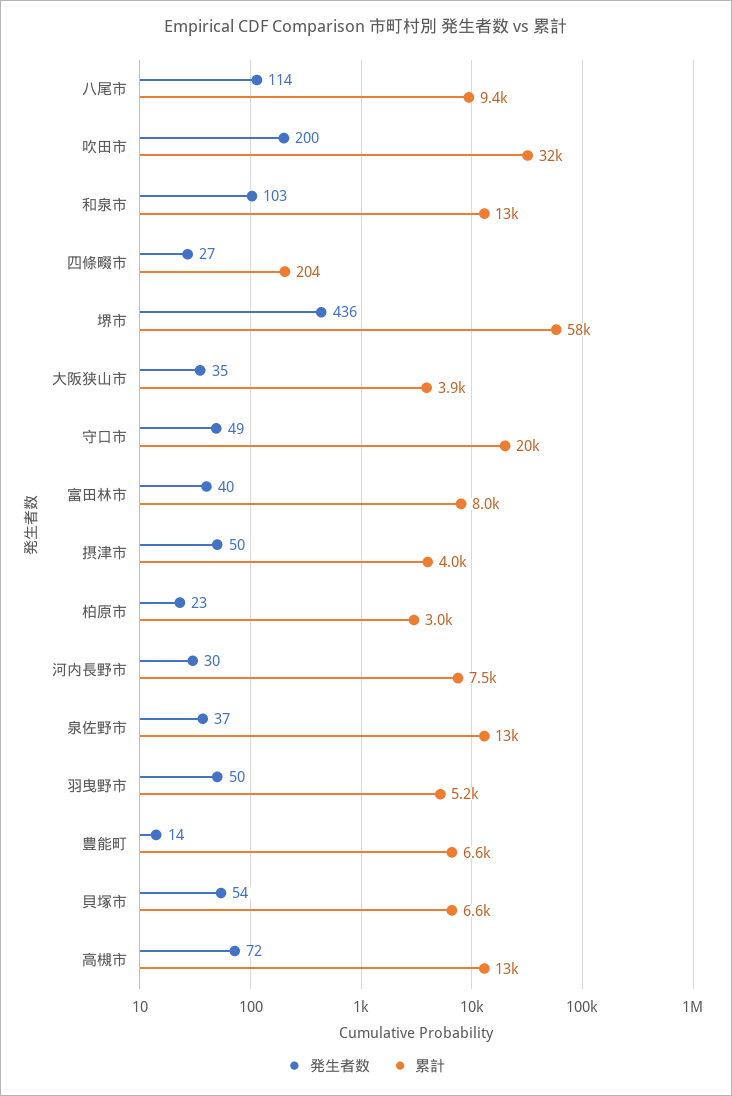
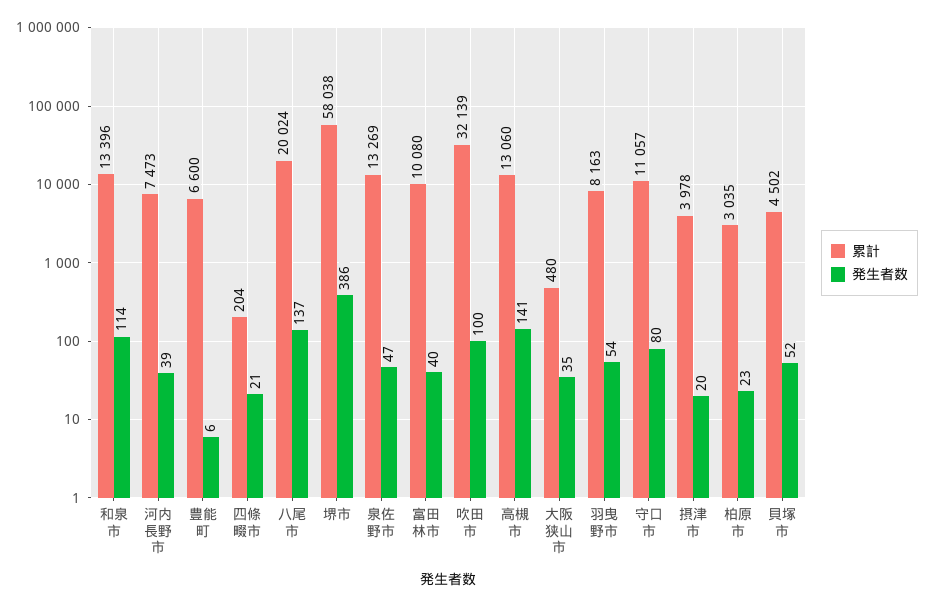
発生者数, 八尾市: 114 -> 137
累計, 八尾市: 9400 -> 20024
発生者数, 吹田市: 200 -> 100
発生者数, 和泉市: 103 -> 114
発生者数, 四條畷市: 27 -> 21
発生者数, 堺市: 436 -> 386
累計, 大阪狭山市: 3900 -> 480
発生者数, 守口市: 49 -> 80
累計, 守口市: 20000 -> 11057
累計, 富田林市: 8000 -> 10080
発生者数, 摂津市: 50 -> 20
発生者数, 河内長野市: 30 -> 39
発生者数, 泉佐野市: 37 -> 47
発生者数, 羽曳野市: 50 -> 54
累計, 羽曳野市: 5200 -> 8163
発生者数, 豊能町: 14 -> 6
発生者数, 貝塚市: 54 -> 52
累計, 貝塚市: 6600 -> 4502
発生者数, 高槻市: 72 -> 141

